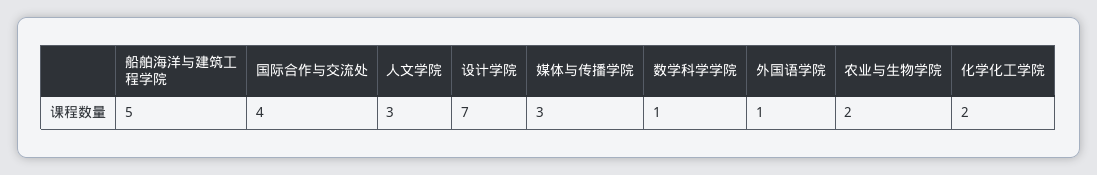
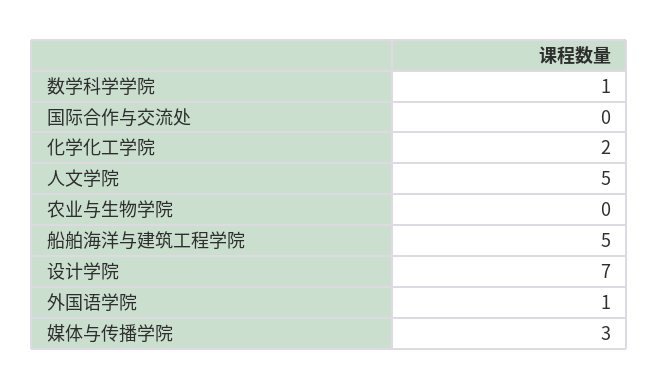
国际合作与交流处: 4 -> 0
人文学院: 3 -> 5
农业与生物学院: 2 -> 0

